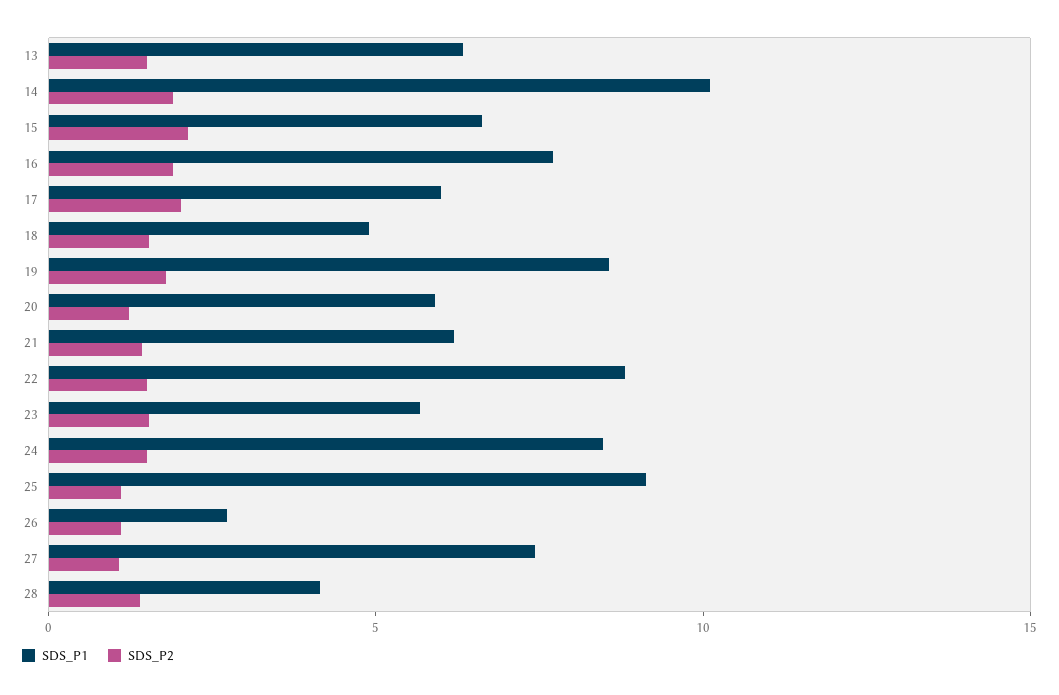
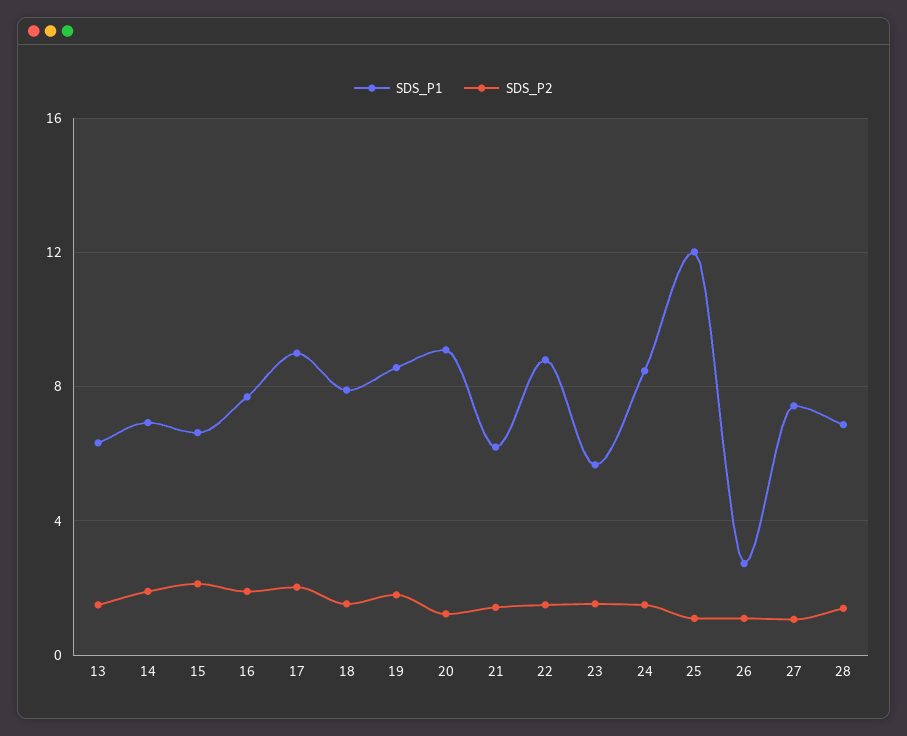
SDS_P1, 14: 10 -> 7
SDS_P1, 17: 6 -> 9
SDS_P1, 18: 5 -> 8
SDS_P1, 20: 6 -> 9
SDS_P1, 25: 9 -> 12
SDS_P1, 28: 4 -> 7

